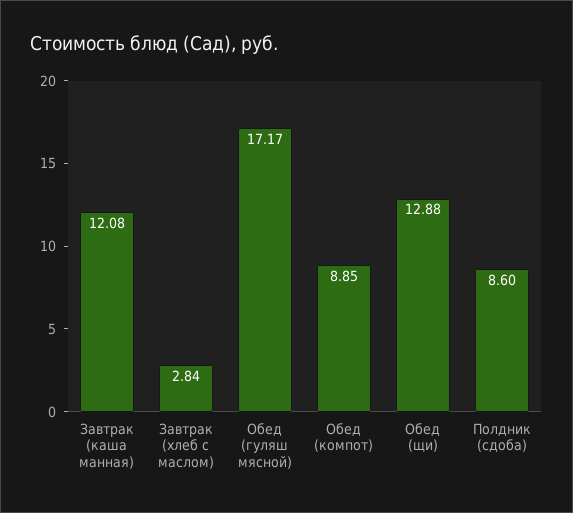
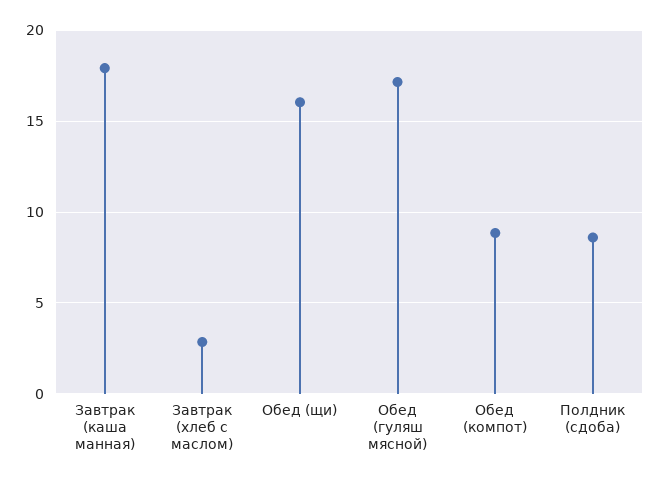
Завтрак (каша манная): 12.08 -> 18
Обед (щи): 12.88 -> 16

